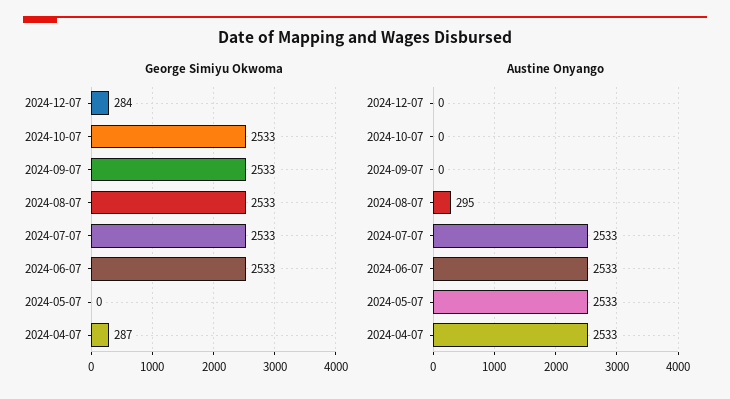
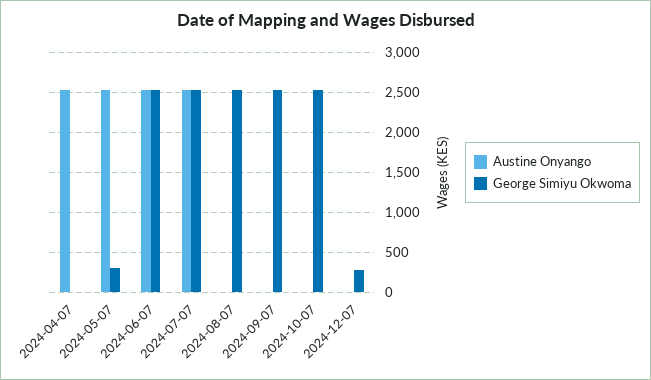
George Simiyu Okwoma, 2024-05-07: 0 -> 300
George Simiyu Okwoma, 2024-04-07: 287 -> 0
Austine Onyango, 2024-08-07: 295 -> 0

